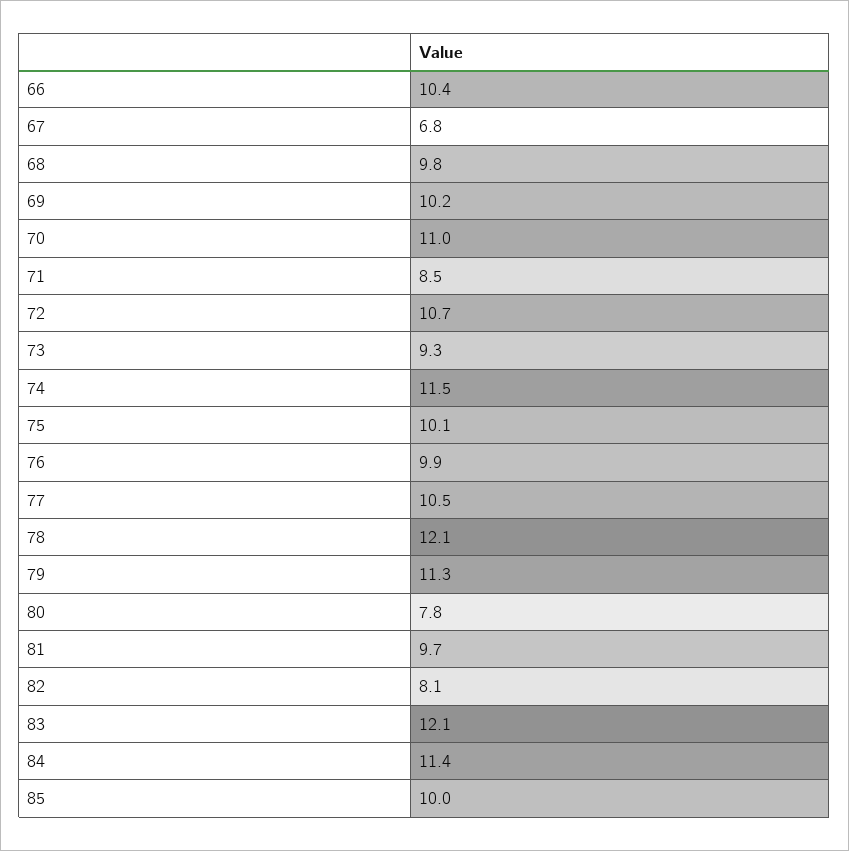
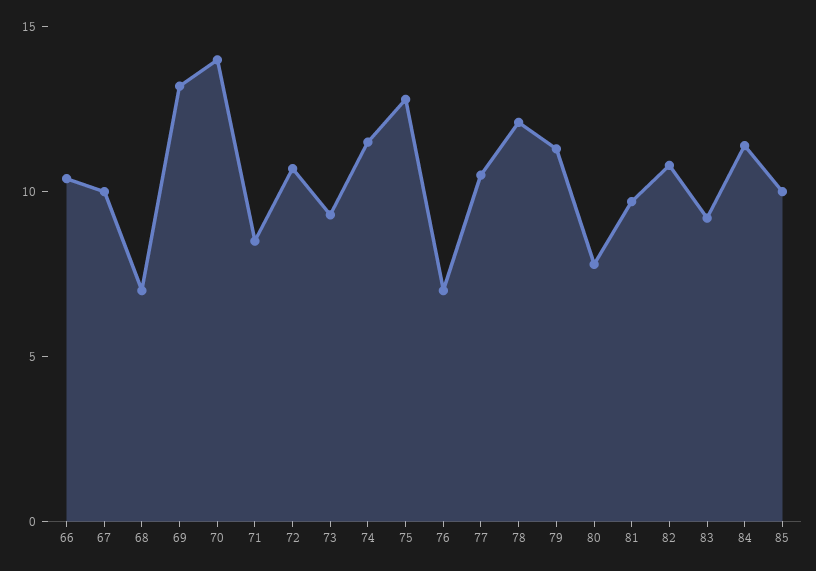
67: 6.8 -> 10
68: 9.8 -> 7
69: 10.2 -> 13
70: 11 -> 14
75: 10.1 -> 13
76: 9.9 -> 7
82: 8.1 -> 11
83: 12.1 -> 9

